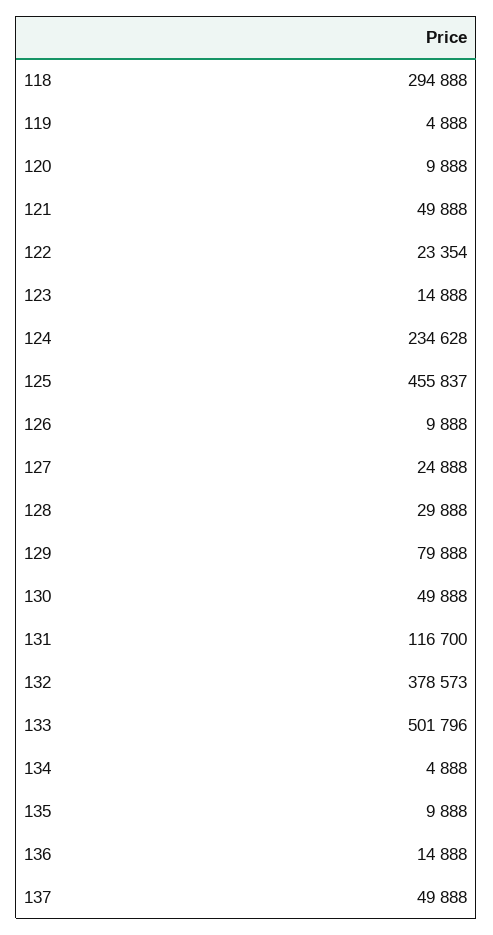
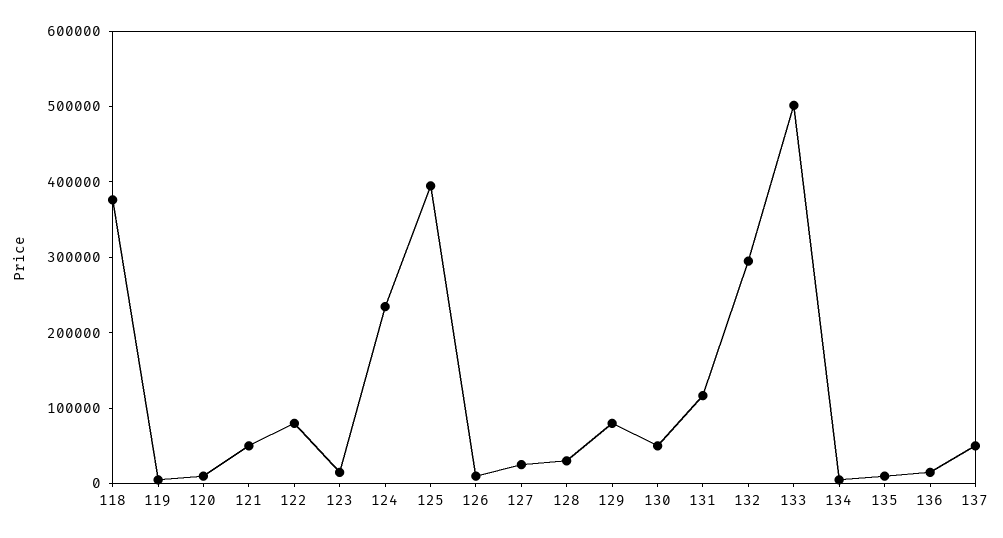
118: 294888 -> 380000
122: 23354 -> 80000
125: 455837 -> 400000
132: 378573 -> 300000

